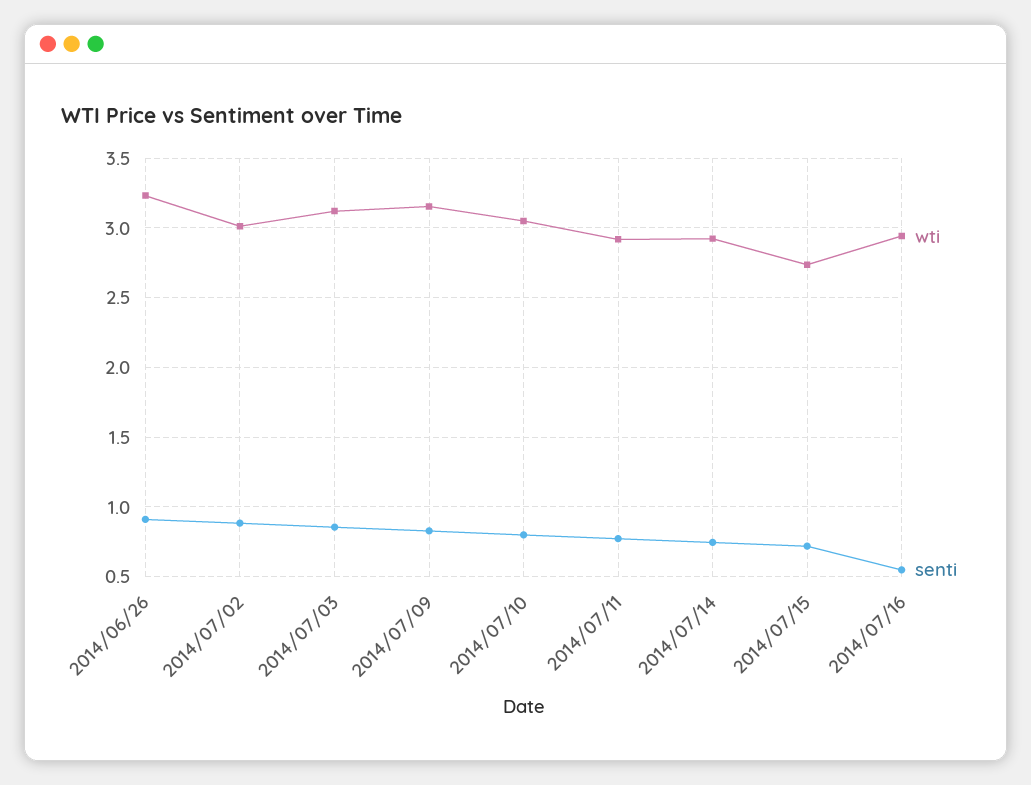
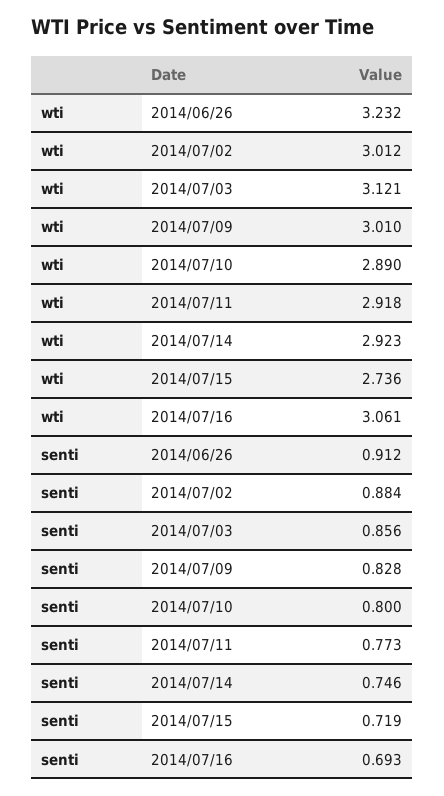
wti, 2014/07/09: 3.15 -> 3.01
wti, 2014/07/10: 3.05 -> 2.89
wti, 2014/07/16: 2.95 -> 3.061
senti, 2014/07/16: 0.55 -> 0.693

